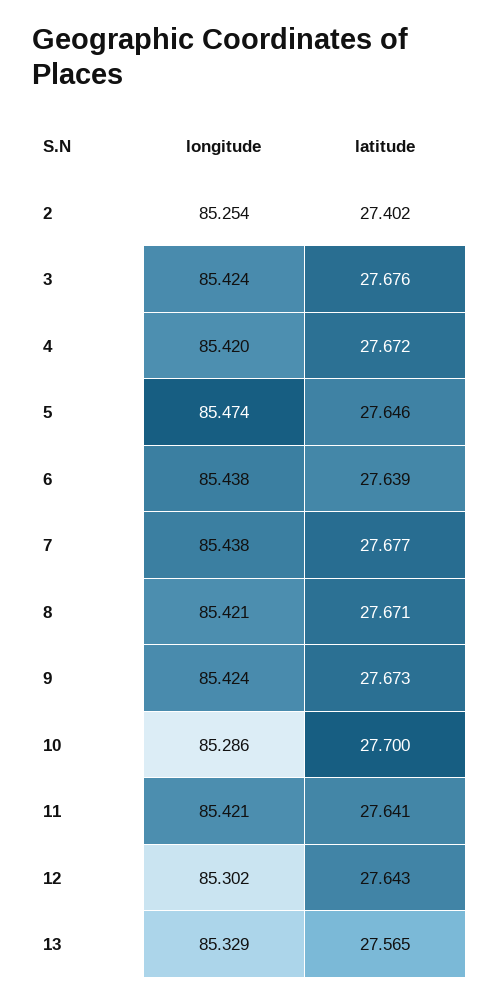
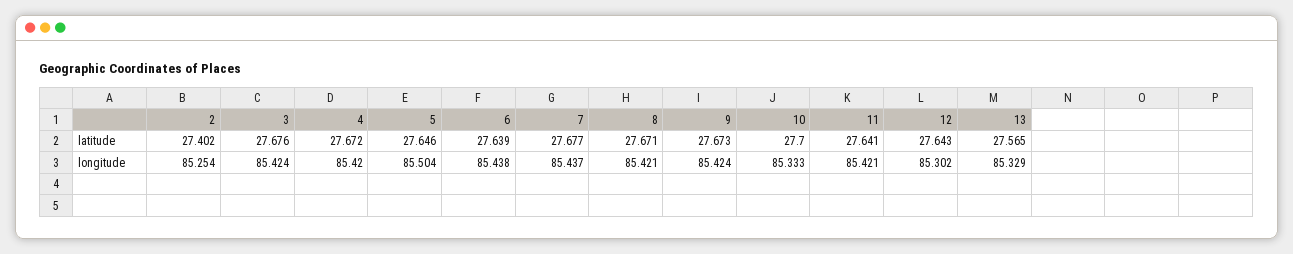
longitude, 5: 85.474 -> 85.504
longitude, 7: 85.438 -> 85.437
longitude, 10: 85.286 -> 85.333

